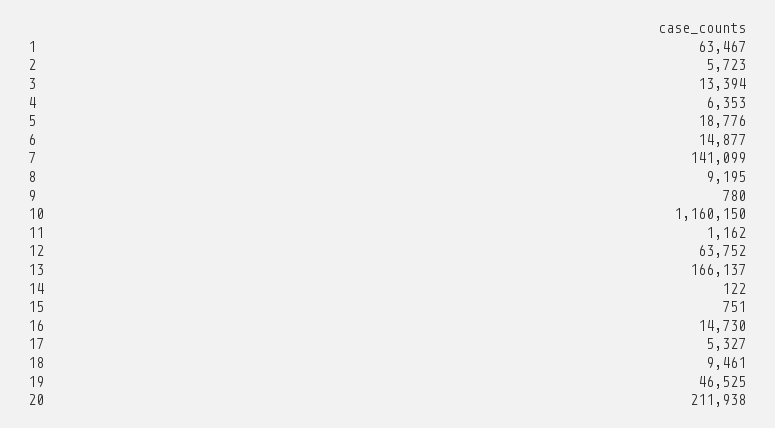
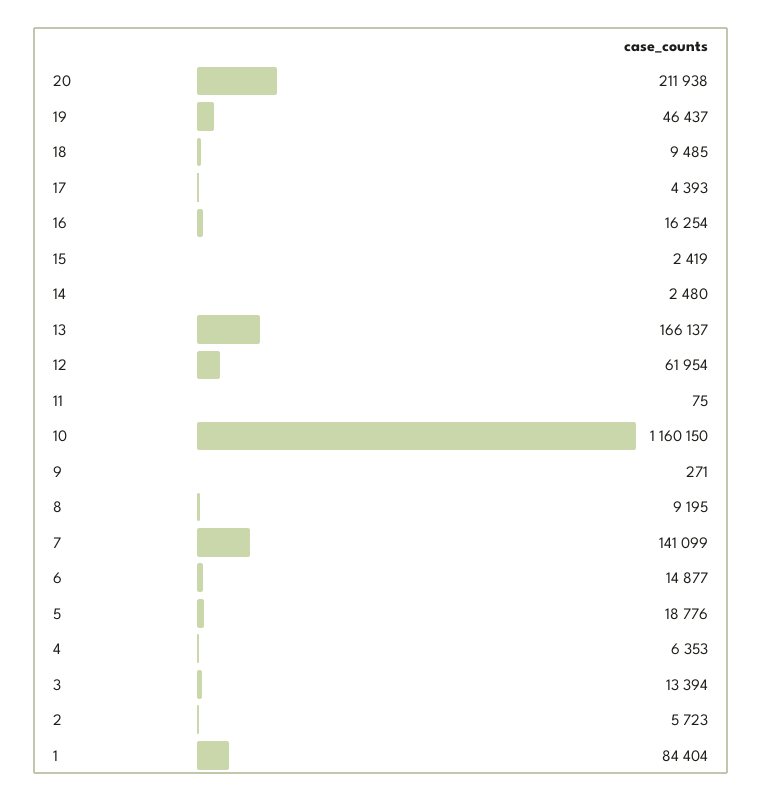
1: 63467 -> 84404
9: 780 -> 271
11: 1162 -> 75
12: 63752 -> 61954
14: 122 -> 2480
15: 751 -> 2419
16: 14730 -> 16254
17: 5327 -> 4393
18: 9461 -> 9485
19: 46525 -> 46437

